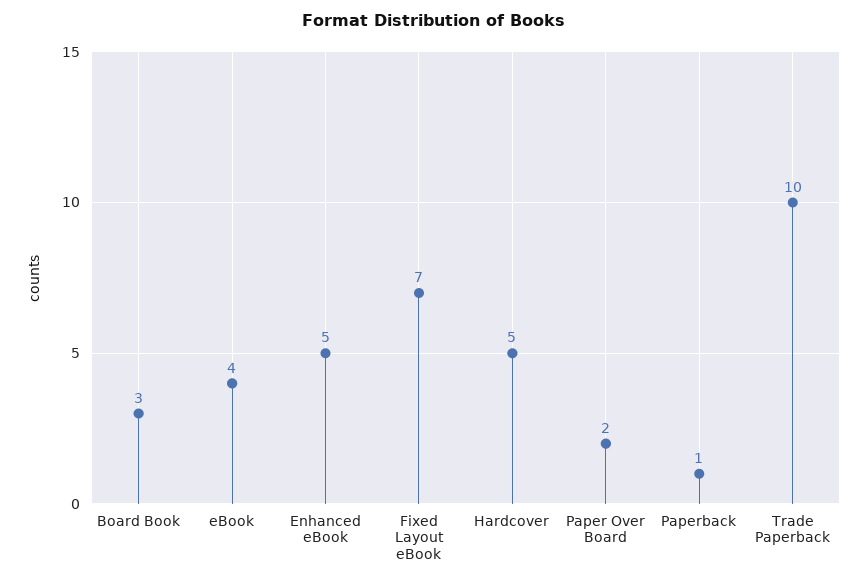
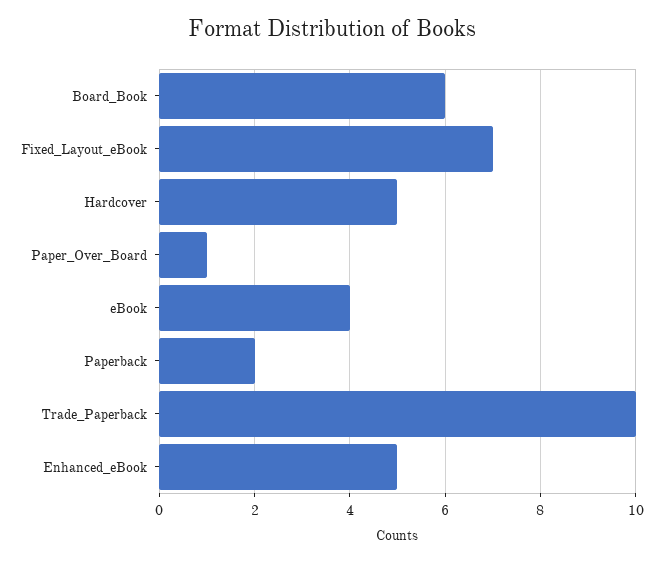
Board Book: 3 -> 6
Paper Over Board: 2 -> 1
Paperback: 1 -> 2

